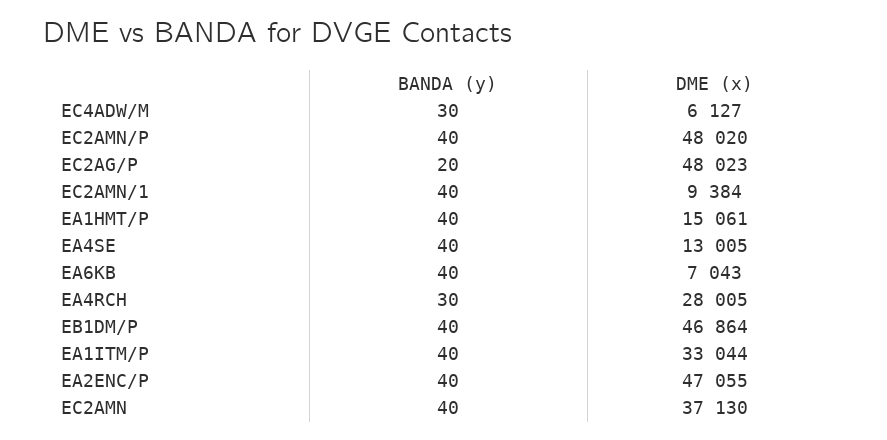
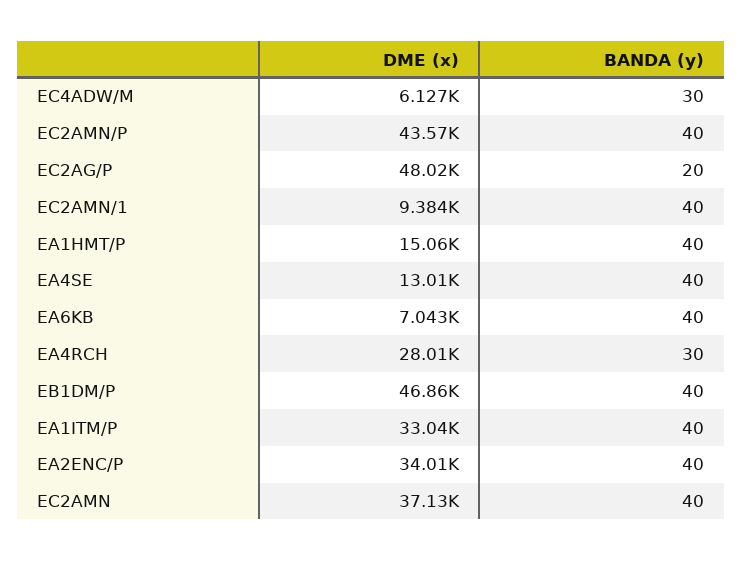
DME (x), EC2AMN/P: 48020 -> 43570
DME (x), EA2ENC/P: 47055 -> 34010

